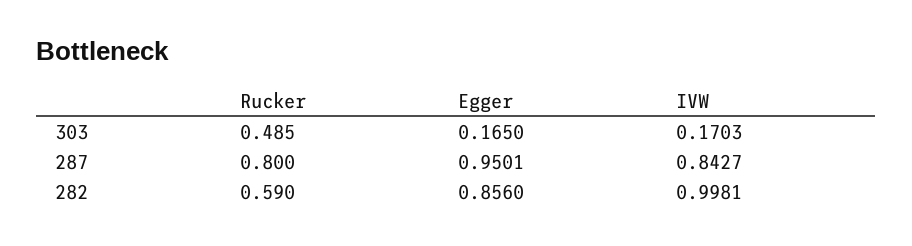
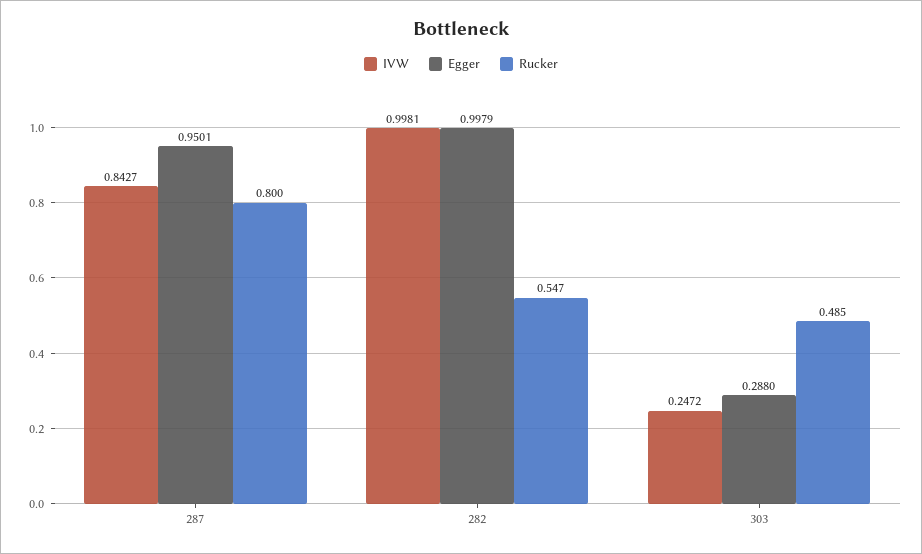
Egger, 303: 0.165 -> 0.288
IVW, 303: 0.1703 -> 0.2472
Rucker, 282: 0.59 -> 0.547
Egger, 282: 0.856 -> 0.9979

